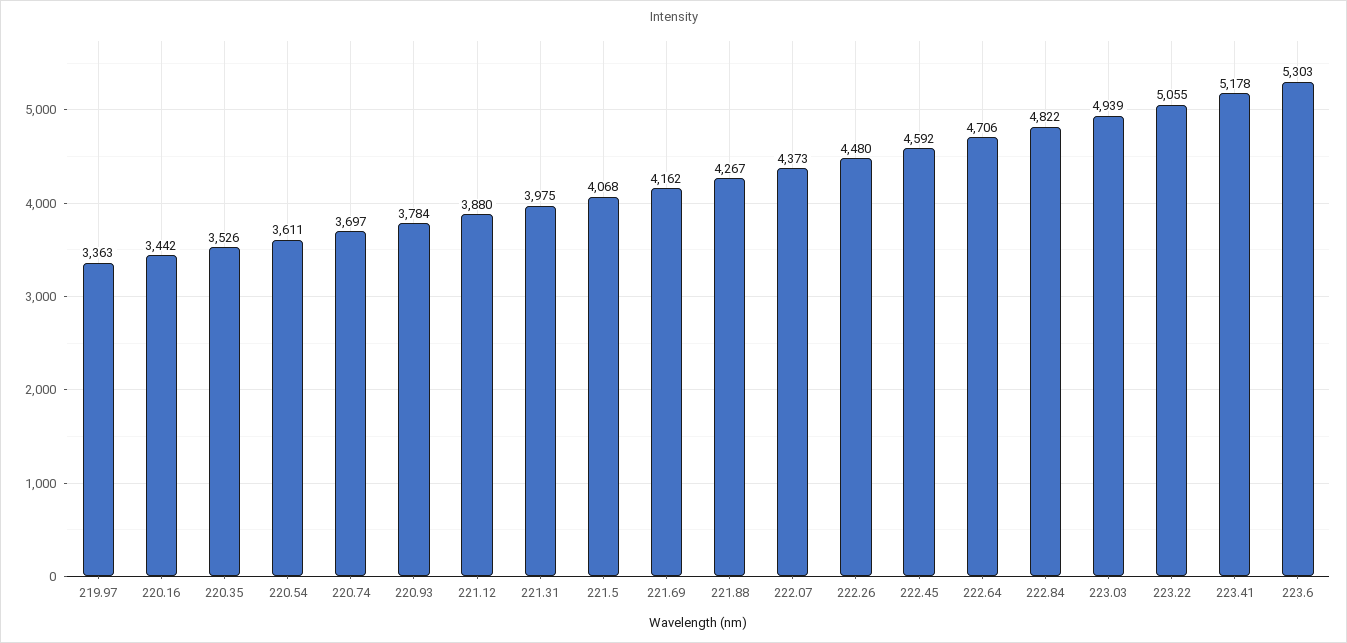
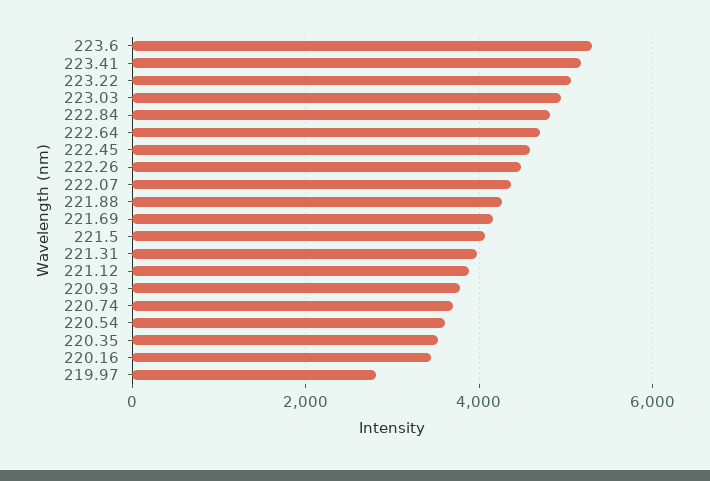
219.97: 3363 -> 2800

